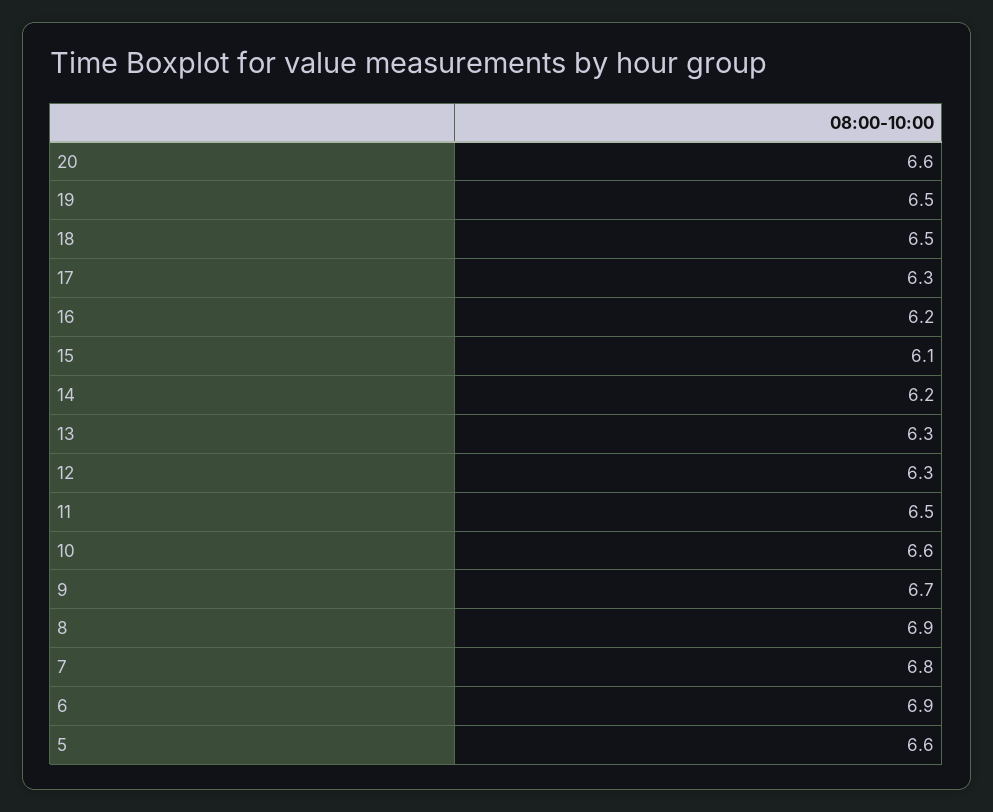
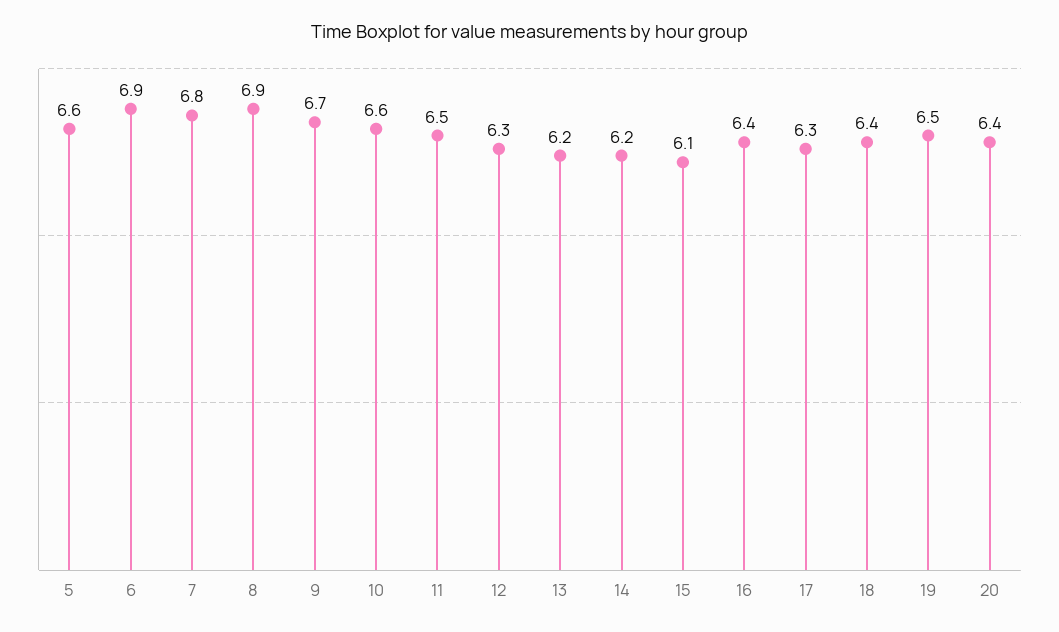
20: 6.6 -> 6.4
18: 6.5 -> 6.4
16: 6.2 -> 6.4
13: 6.3 -> 6.2

